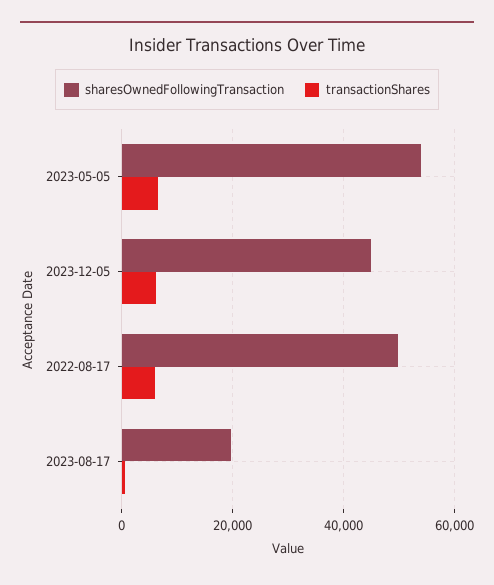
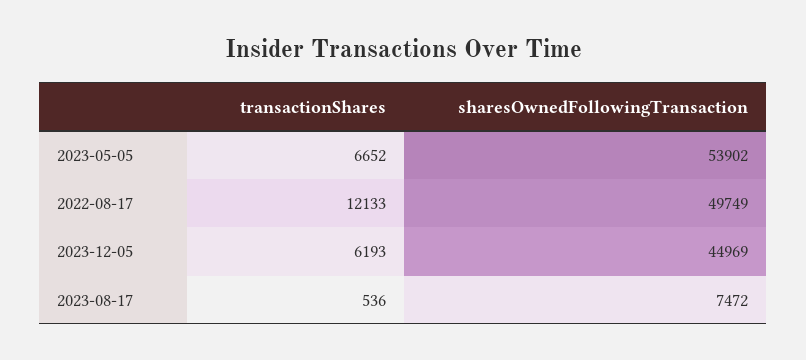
transactionShares, 2022-08-17: 6000 -> 12133
sharesOwnedFollowingTransaction, 2023-08-17: 20000 -> 7472

